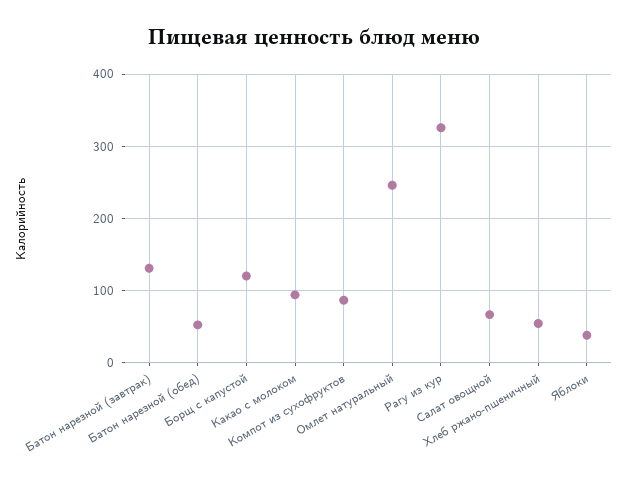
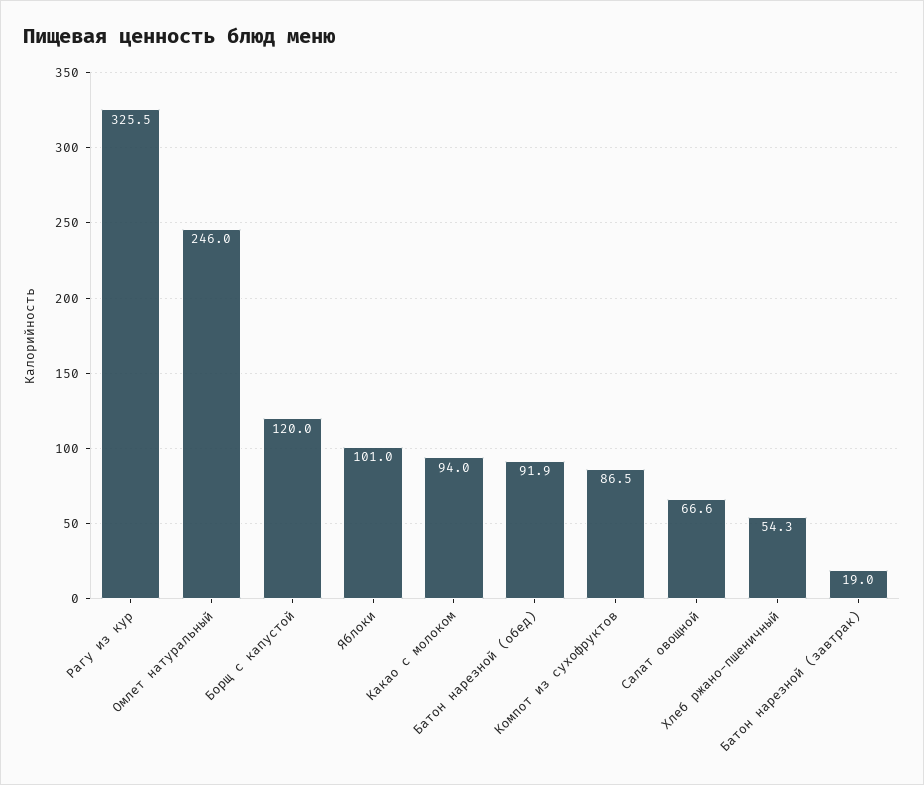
Батон нарезной (завтрак): 130 -> 19
Батон нарезной (обед): 50 -> 91.9
Яблоки: 40 -> 101

